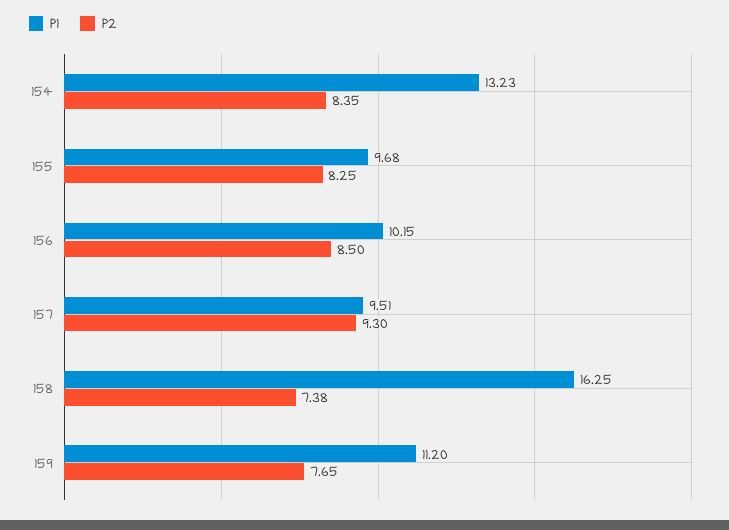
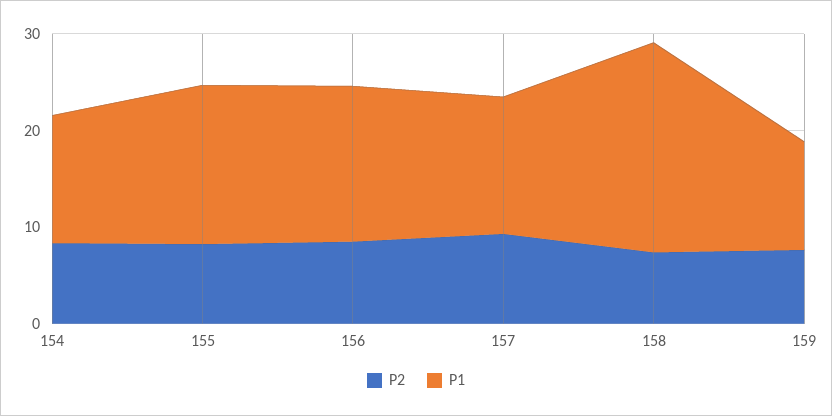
P1, 155: 9.68 -> 16
P1, 156: 10.15 -> 16
P1, 157: 9.51 -> 14
P1, 158: 16.25 -> 22

